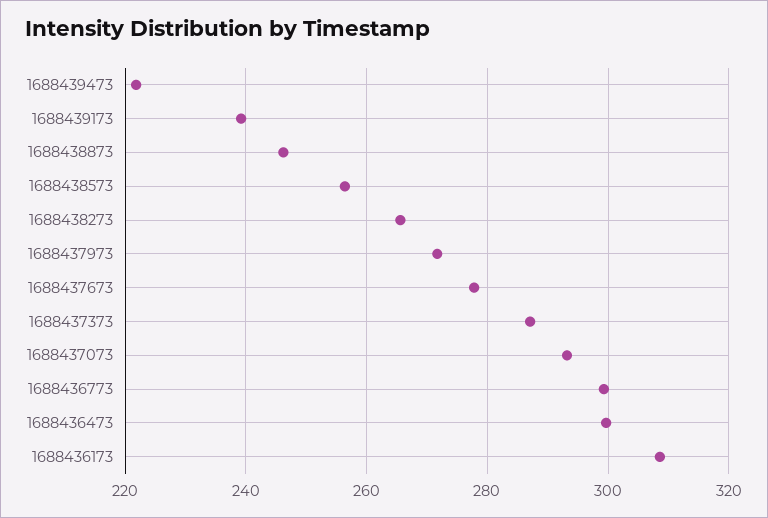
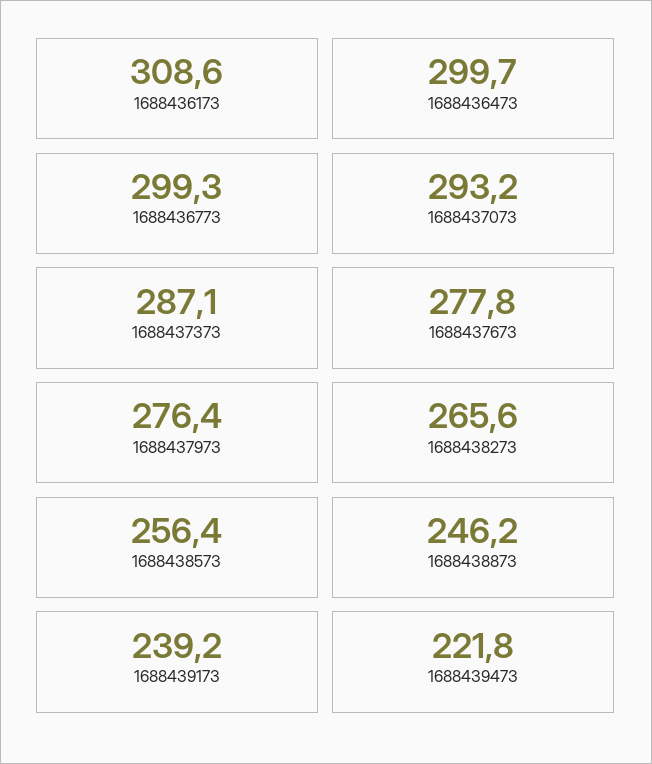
1688437973: 272 -> 276.4

